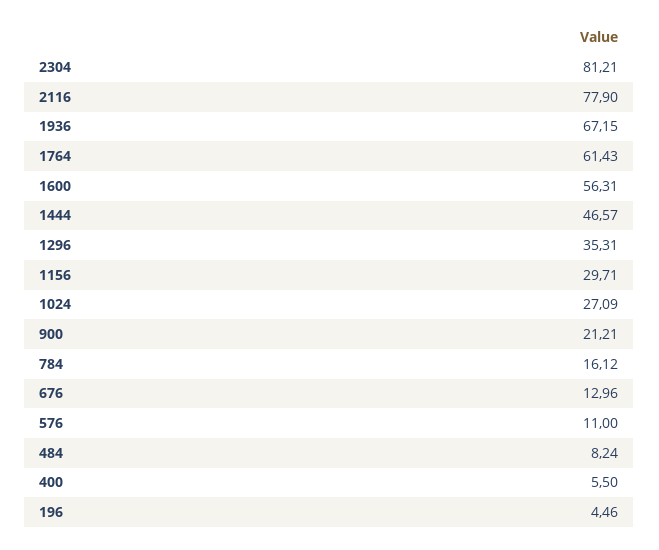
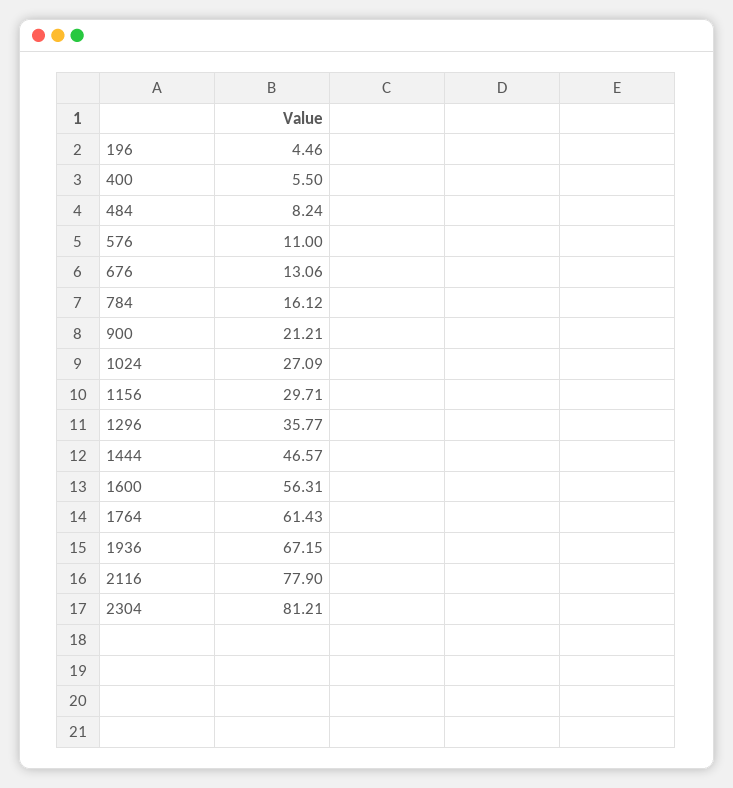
1296: 35.31 -> 35.77
676: 12.96 -> 13.06

